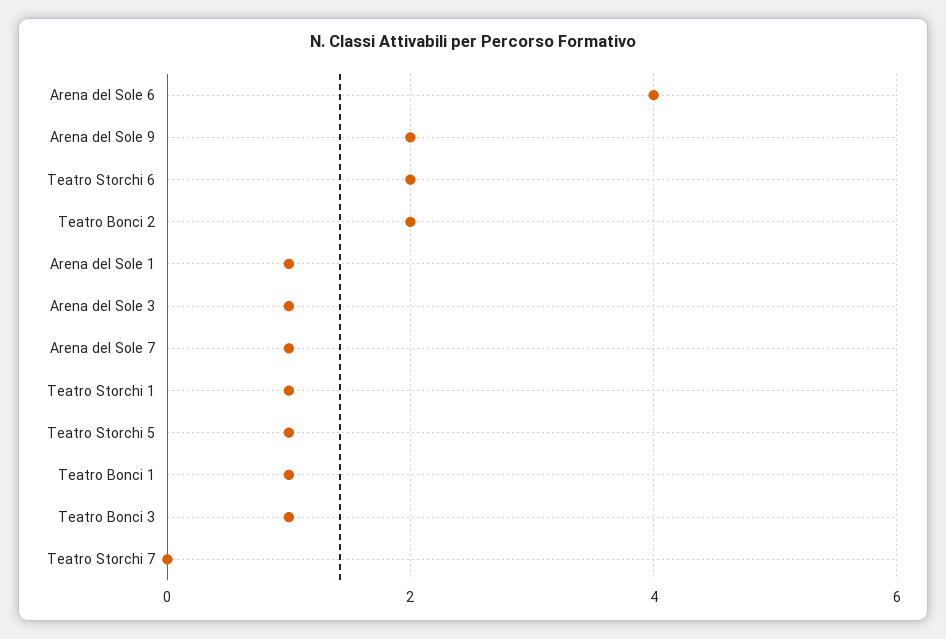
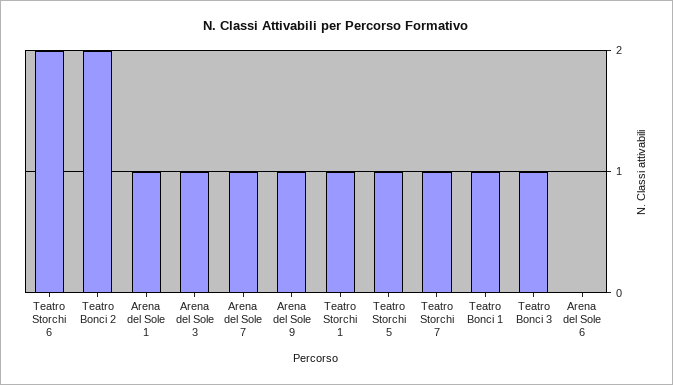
Arena del Sole 6: 4 -> 0
Arena del Sole 9: 2 -> 1
Teatro Storchi 7: 0 -> 1

